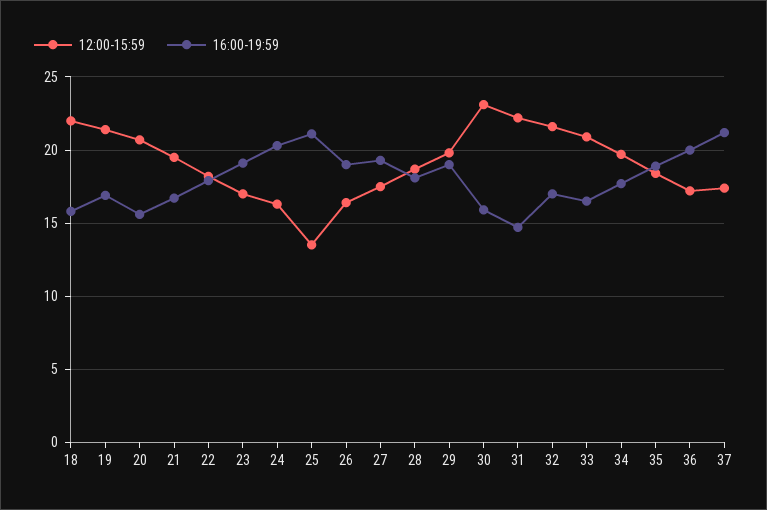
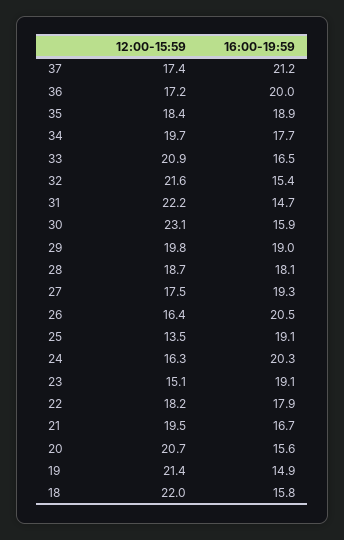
16:00-19:59, 19: 17 -> 14.9
12:00-15:59, 23: 17 -> 15.1
16:00-19:59, 25: 21 -> 19.1
16:00-19:59, 26: 19 -> 20.5
16:00-19:59, 32: 17 -> 15.4

